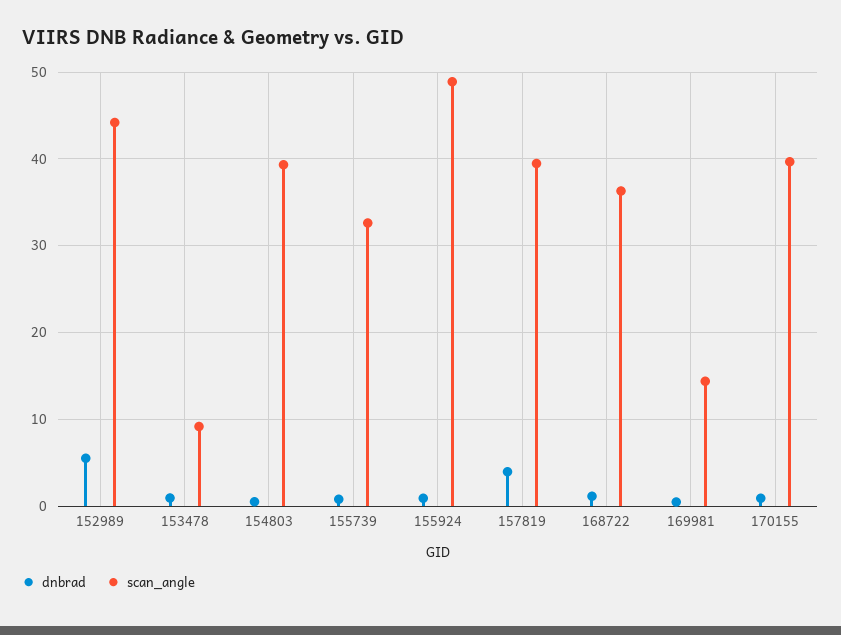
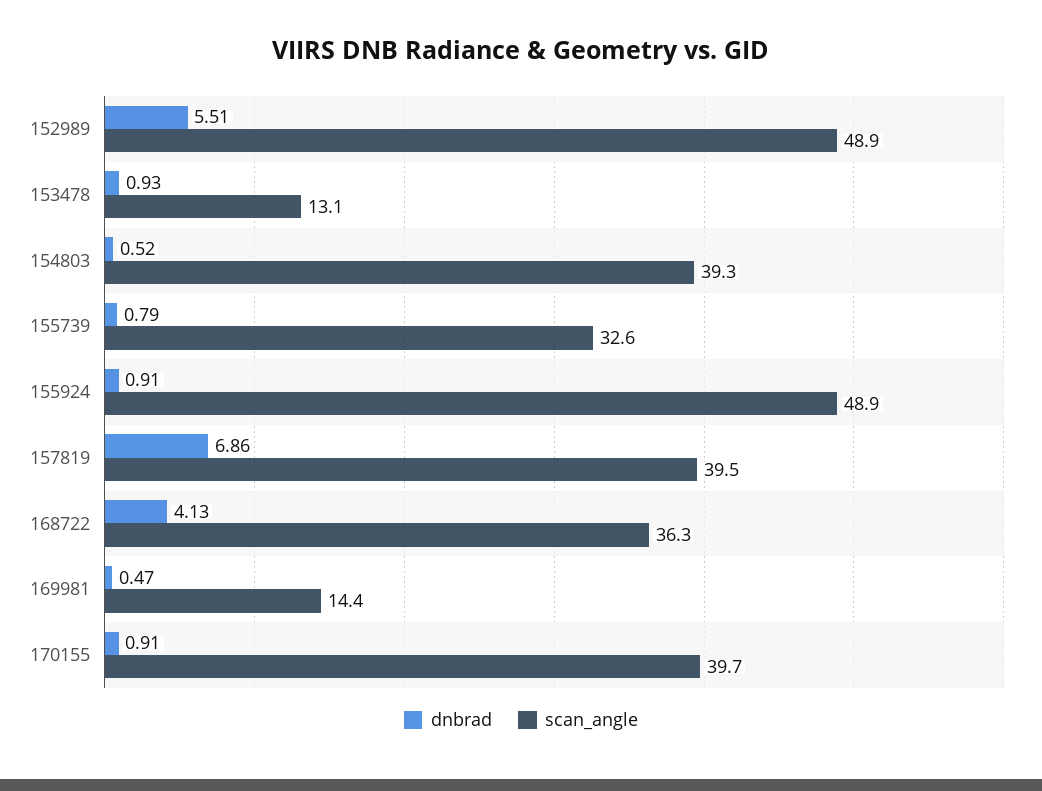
scan_angle, 152989: 44 -> 48.9
scan_angle, 153478: 9 -> 13.1
dnbrad, 157819: 4 -> 6.86
dnbrad, 168722: 1 -> 4.13

